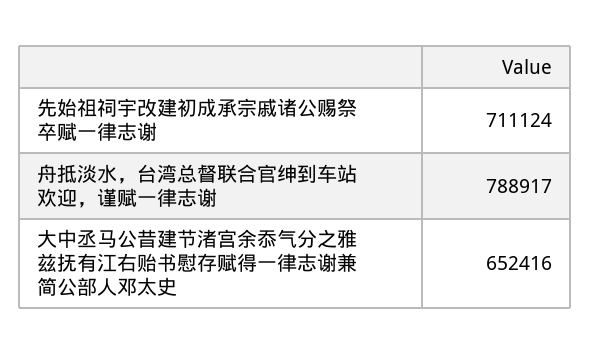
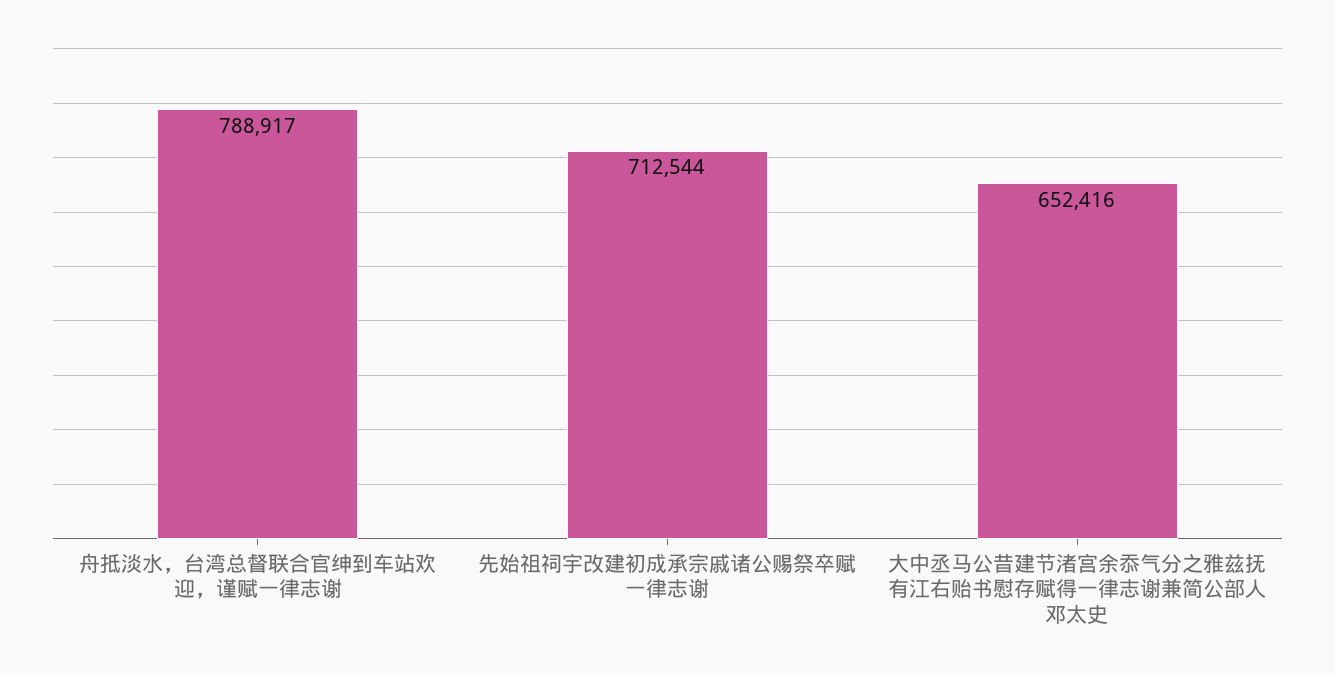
先始祖祠宇改建初成承宗戚诸公赐祭卒赋一律志谢: 711124 -> 712544

